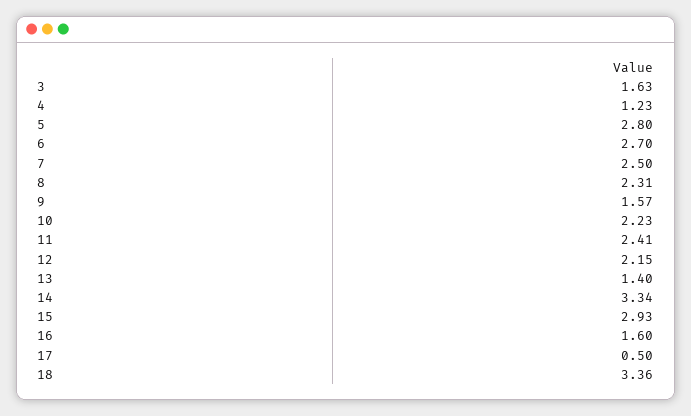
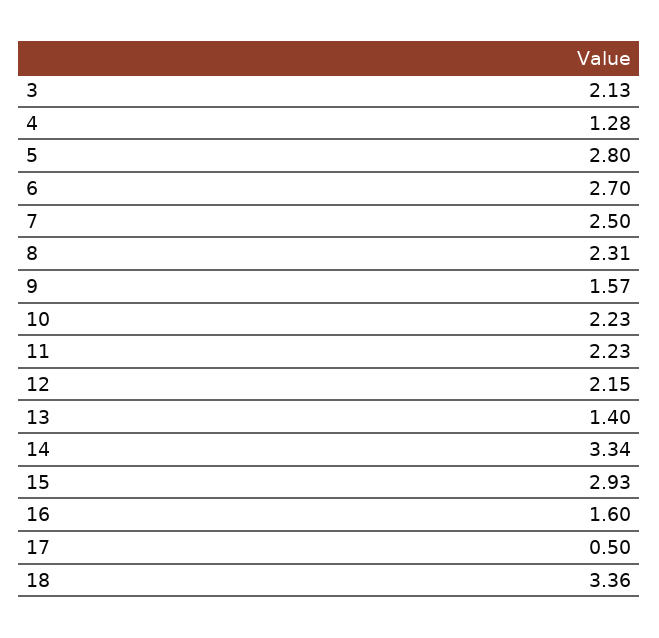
3: 1.63 -> 2.13
4: 1.23 -> 1.28
11: 2.41 -> 2.23

